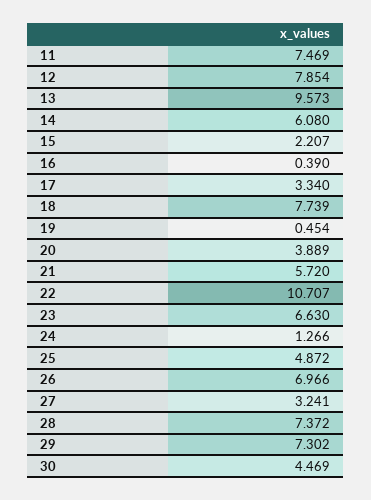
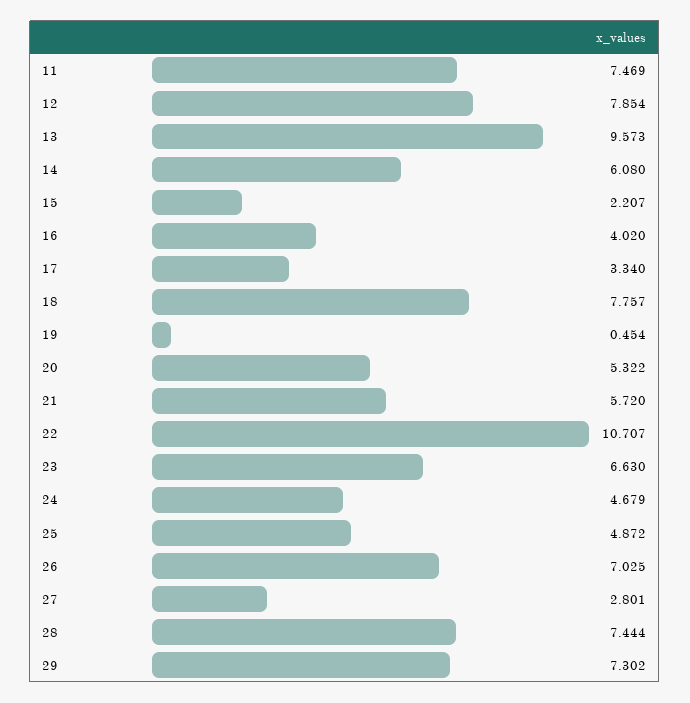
16: 0.39 -> 4.02
18: 7.739 -> 7.757
20: 3.889 -> 5.322
24: 1.266 -> 4.679
26: 6.966 -> 7.025
27: 3.241 -> 2.801
28: 7.372 -> 7.444
30: 4.469 -> none

